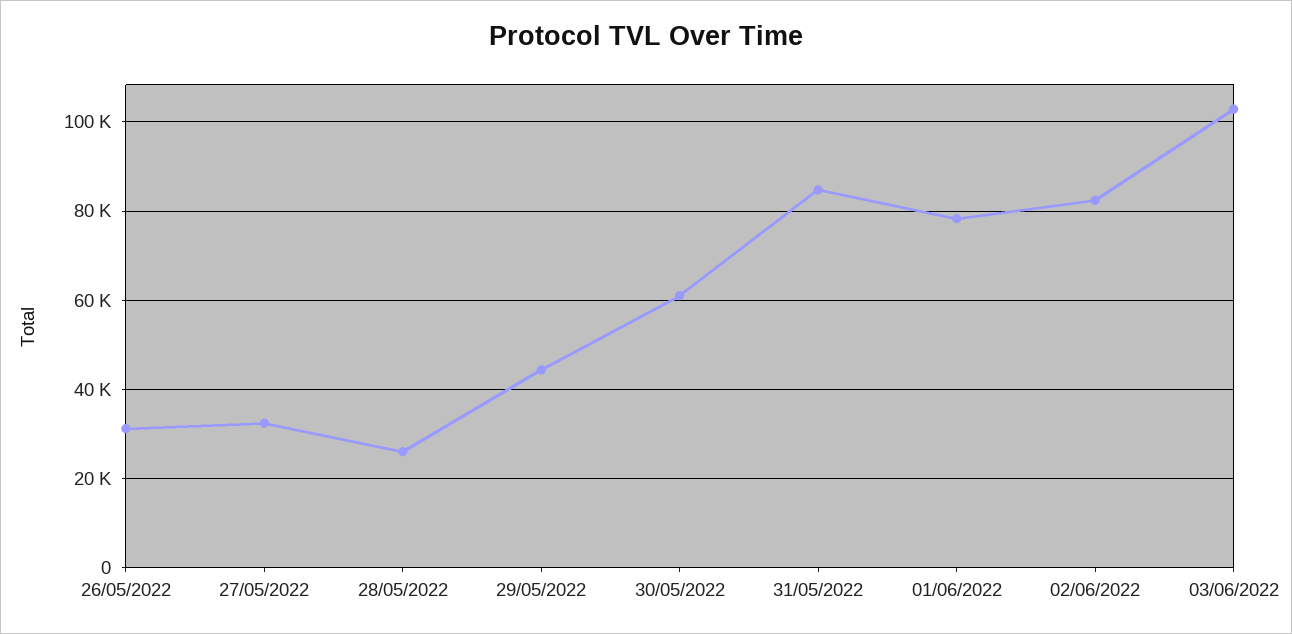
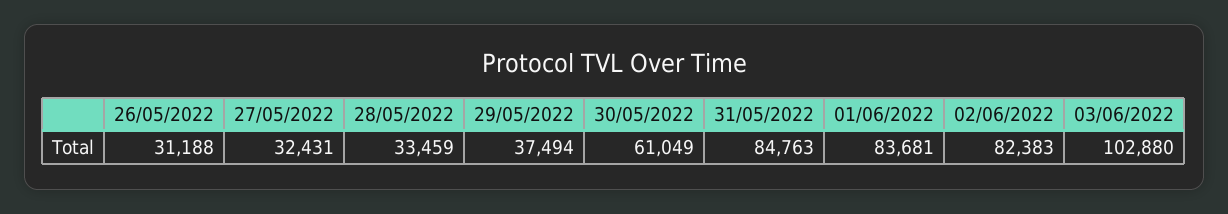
28/05/2022: 26000 -> 33459
29/05/2022: 44000 -> 37494
01/06/2022: 78000 -> 83681

